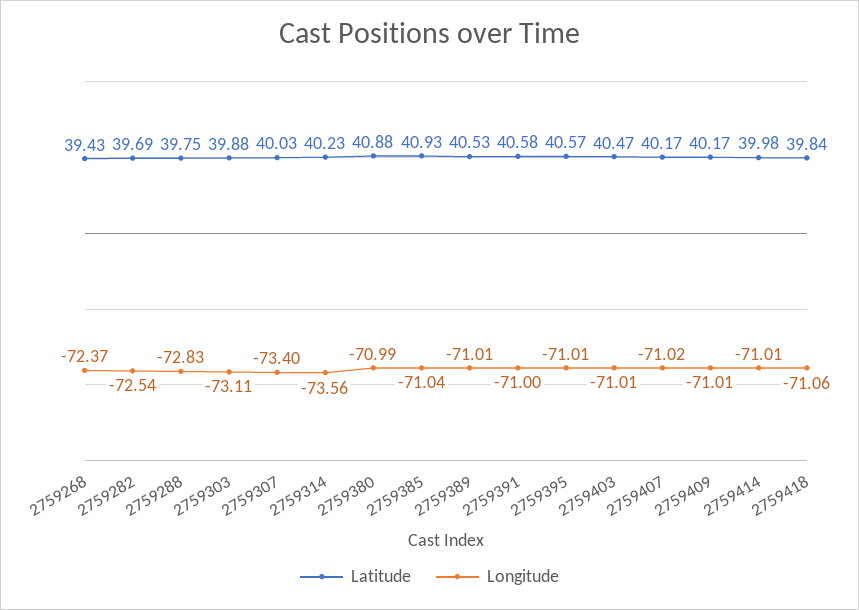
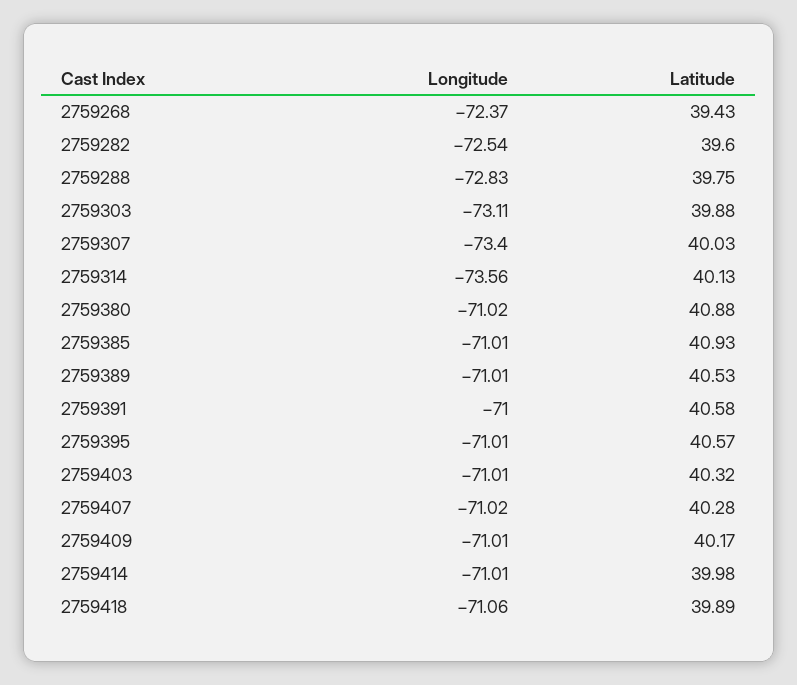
Latitude, 2759282: 39.69 -> 39.6
Latitude, 2759314: 40.23 -> 40.13
Longitude, 2759380: -70.99 -> -71.02
Longitude, 2759385: -71.04 -> -71.01
Latitude, 2759403: 40.47 -> 40.32
Latitude, 2759407: 40.17 -> 40.28
Latitude, 2759418: 39.84 -> 39.89

